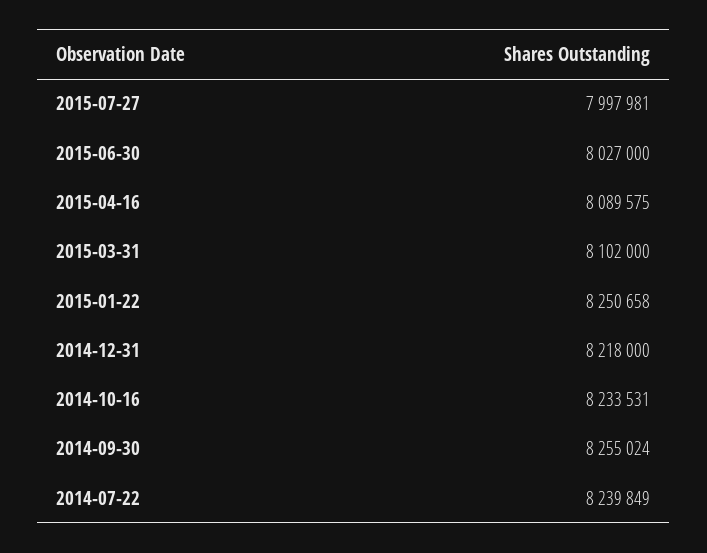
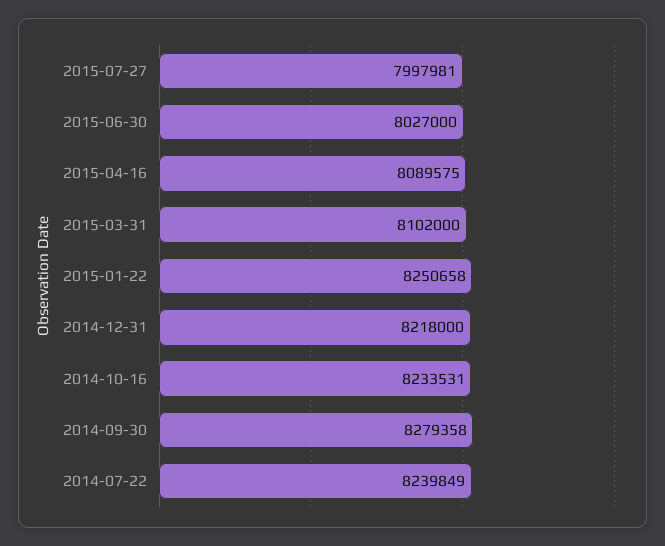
2014-09-30: 8255024 -> 8279358

